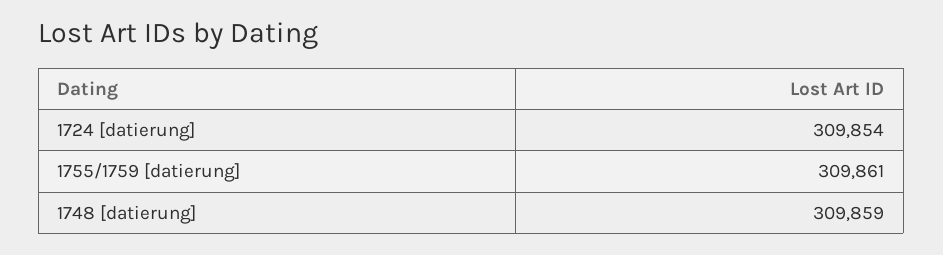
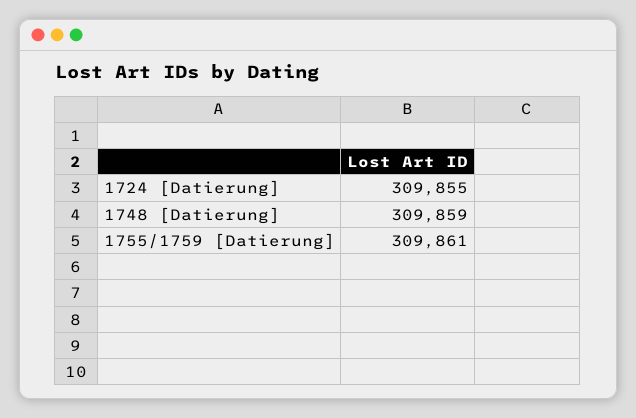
1724 [datierung]: 309854 -> 309855

